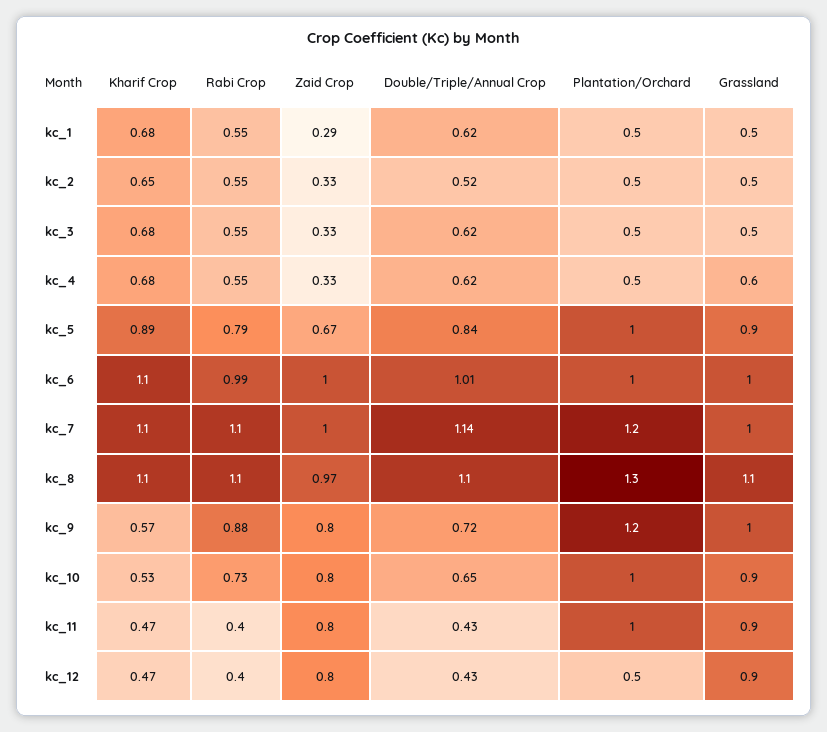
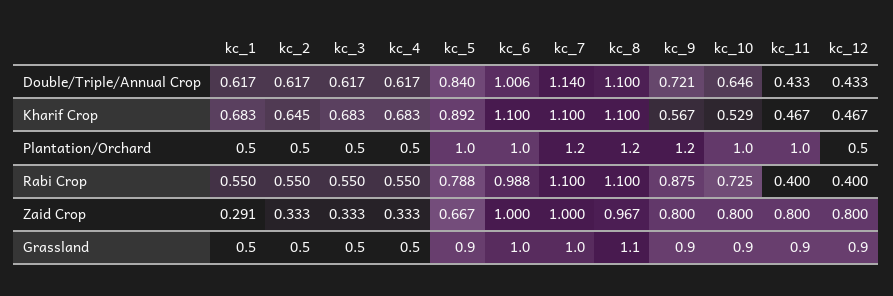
Double/Triple/Annual Crop, kc_2: 0.52 -> 0.617
Grassland, kc_4: 0.6 -> 0.5
Plantation/Orchard, kc_8: 1.3 -> 1.2
Grassland, kc_9: 1 -> 0.9

